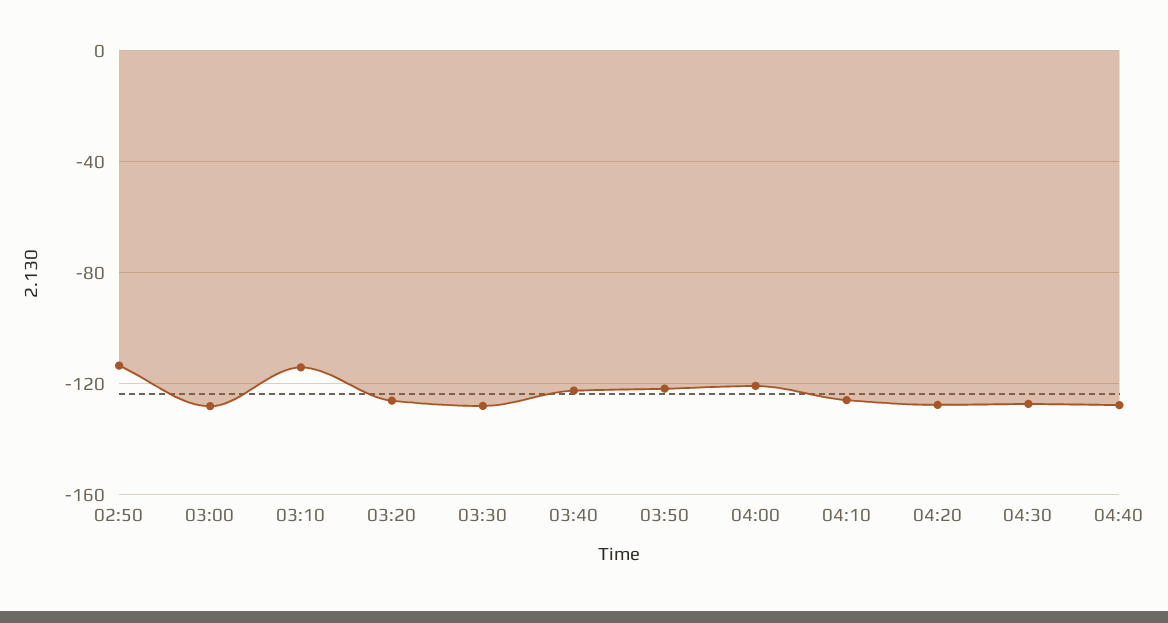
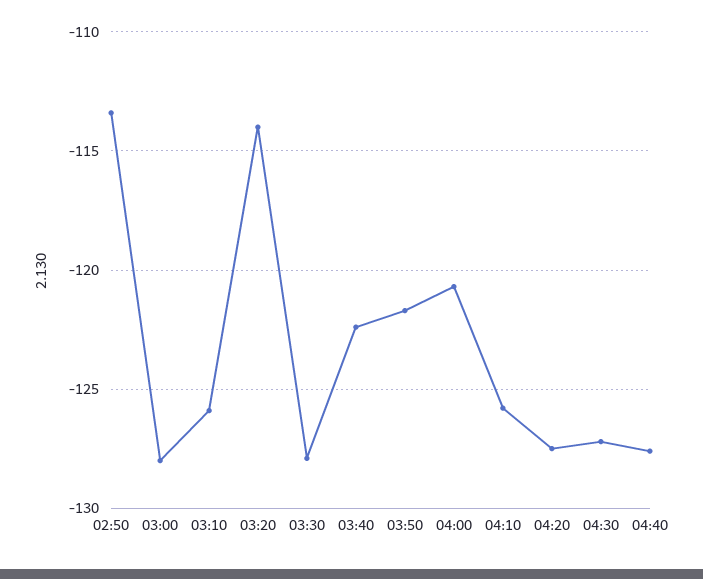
03:10: -115 -> -126
03:20: -125 -> -114

